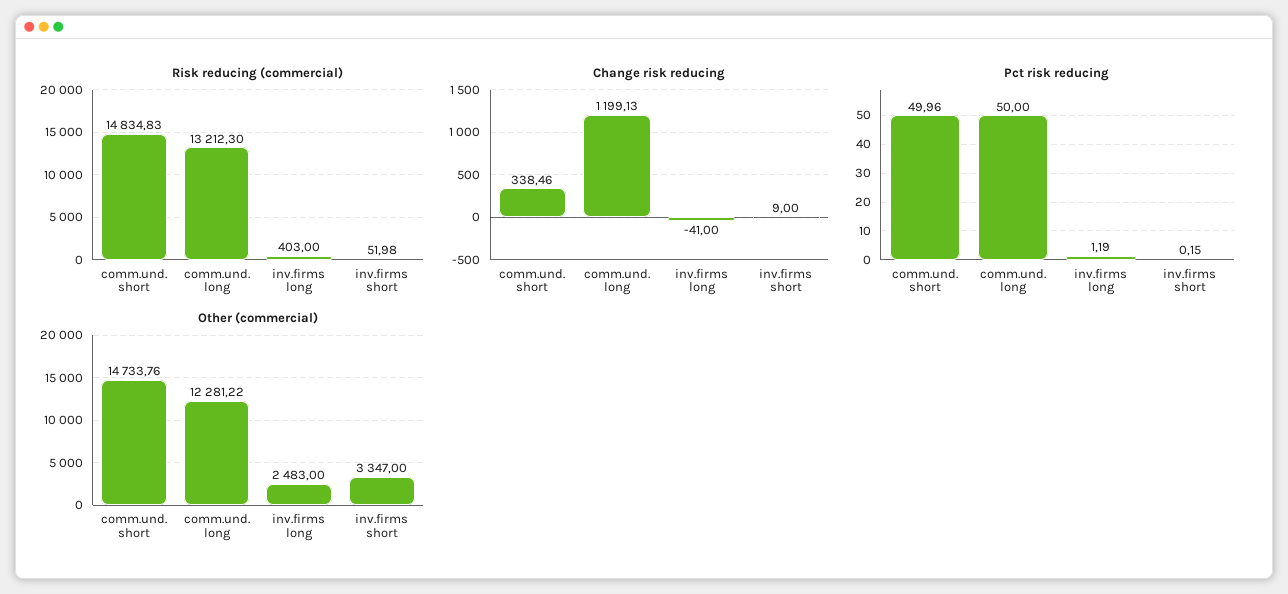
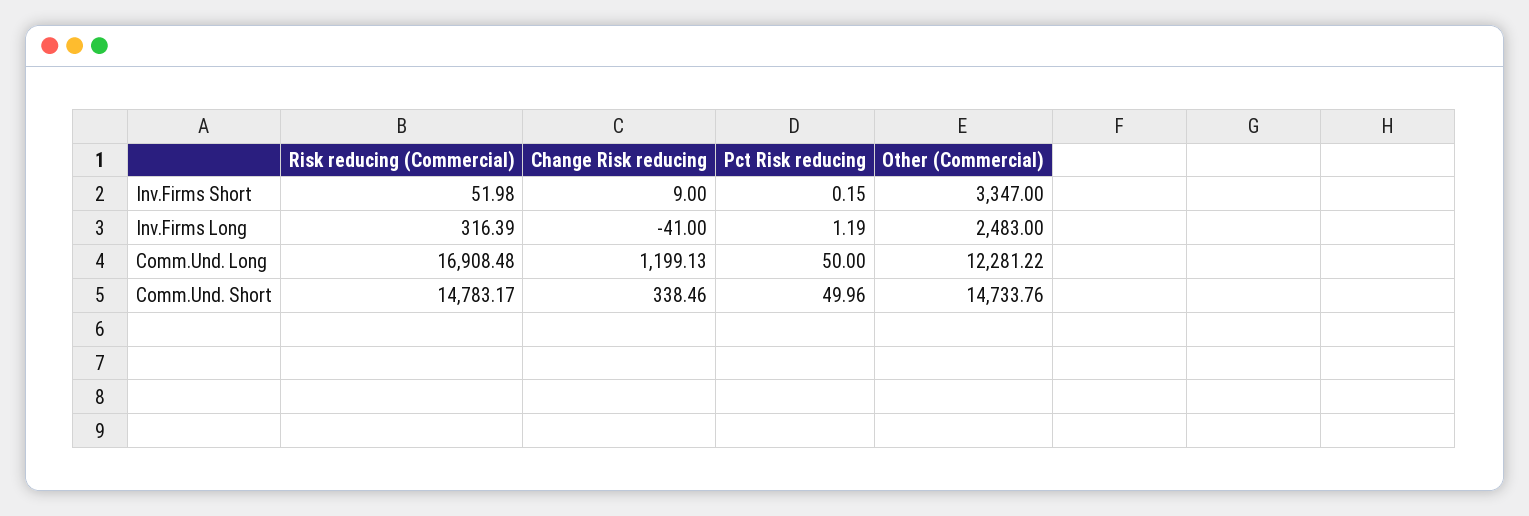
Risk reducing (commercial), comm.und. short: 14834.83 -> 14783.17
Risk reducing (commercial), comm.und. long: 13212.3 -> 16908.48
Risk reducing (commercial), inv.firms long: 403 -> 316.39

